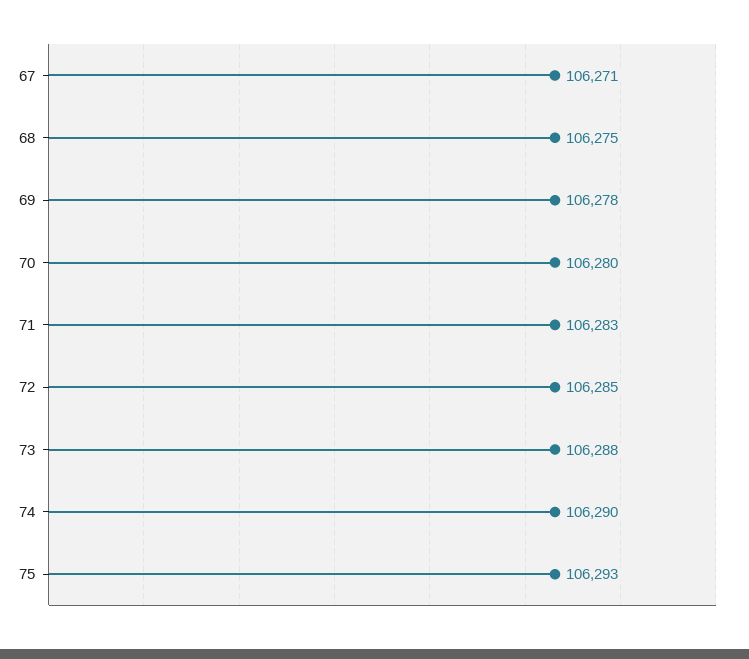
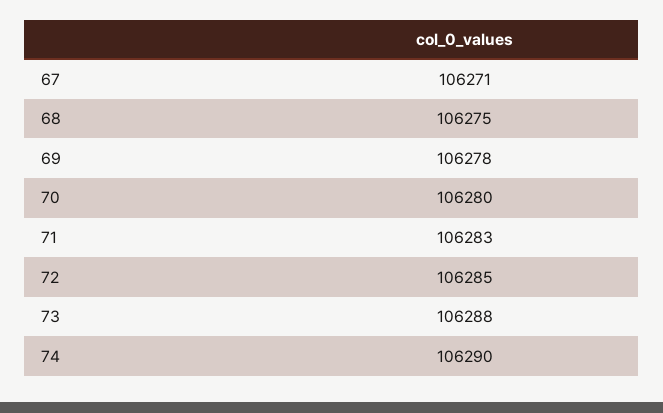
75: 106293 -> none

